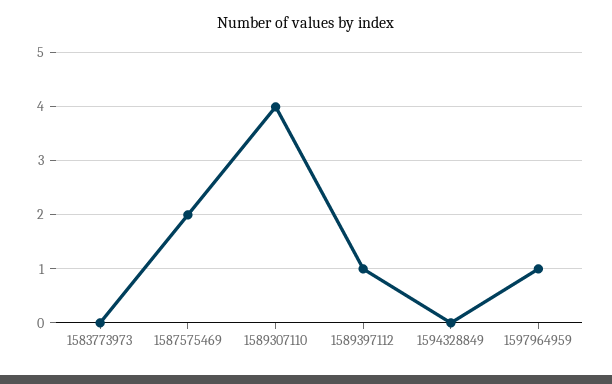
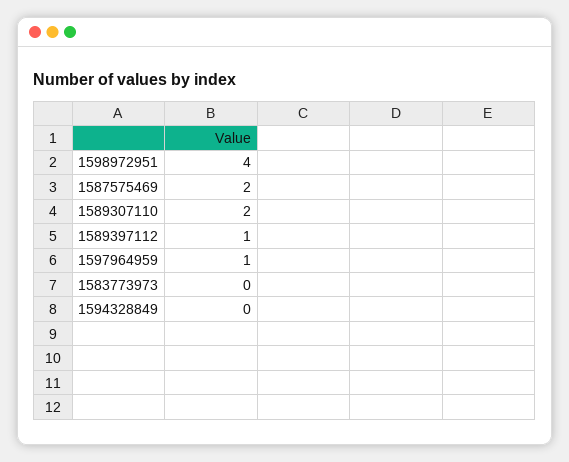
1589307110: 4 -> 2
1598972951: none -> 4

